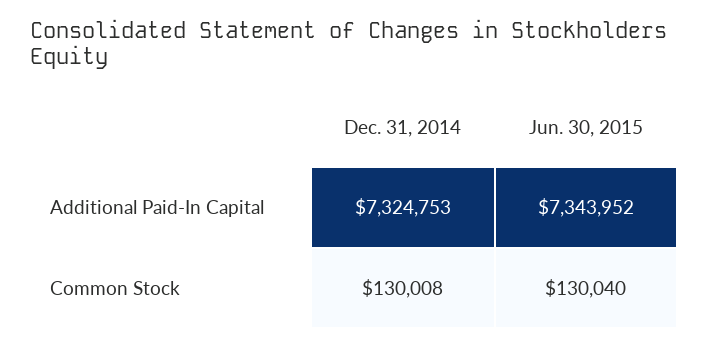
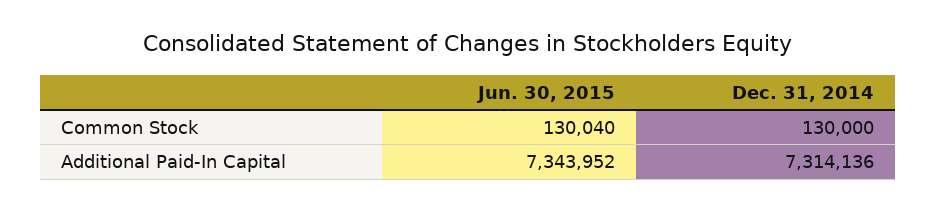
Dec. 31, 2014, Additional Paid-In Capital: 7324753 -> 7314136
Dec. 31, 2014, Common Stock: 130008 -> 130000

